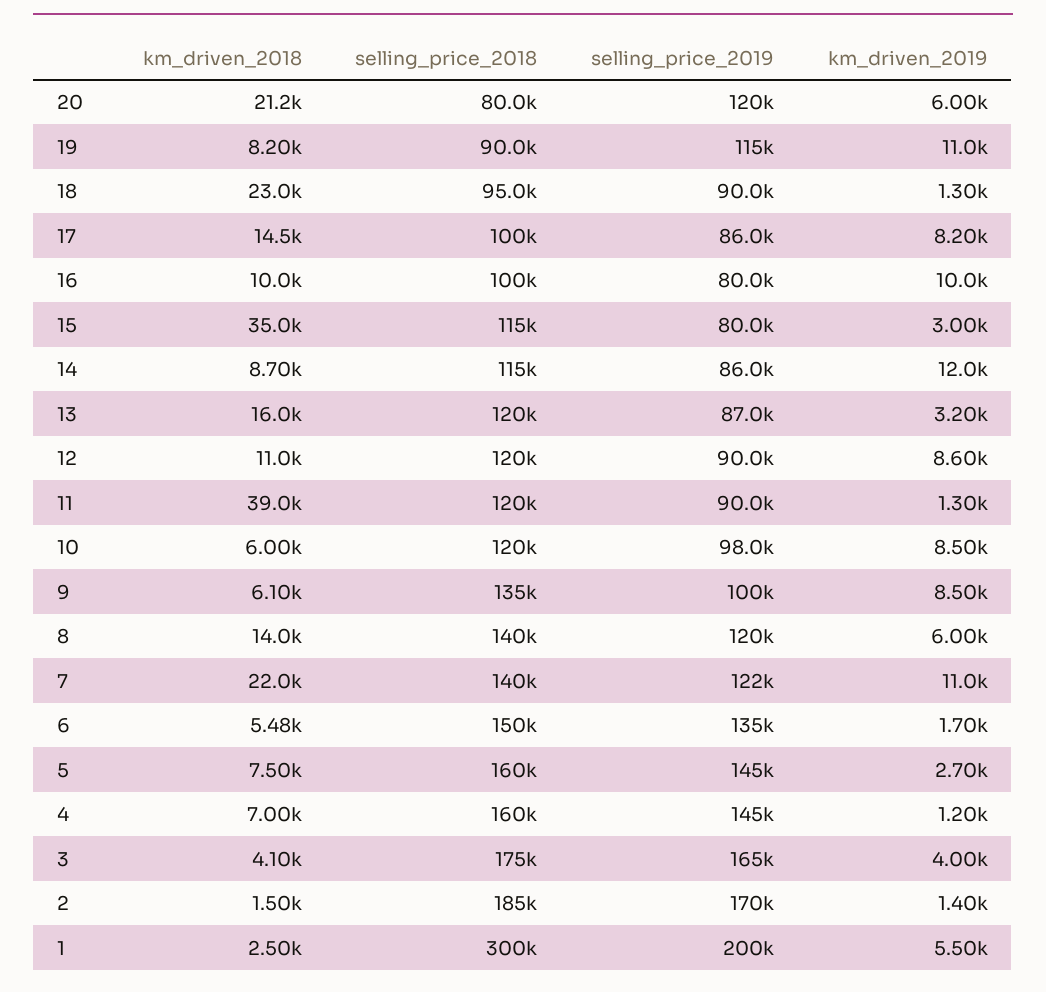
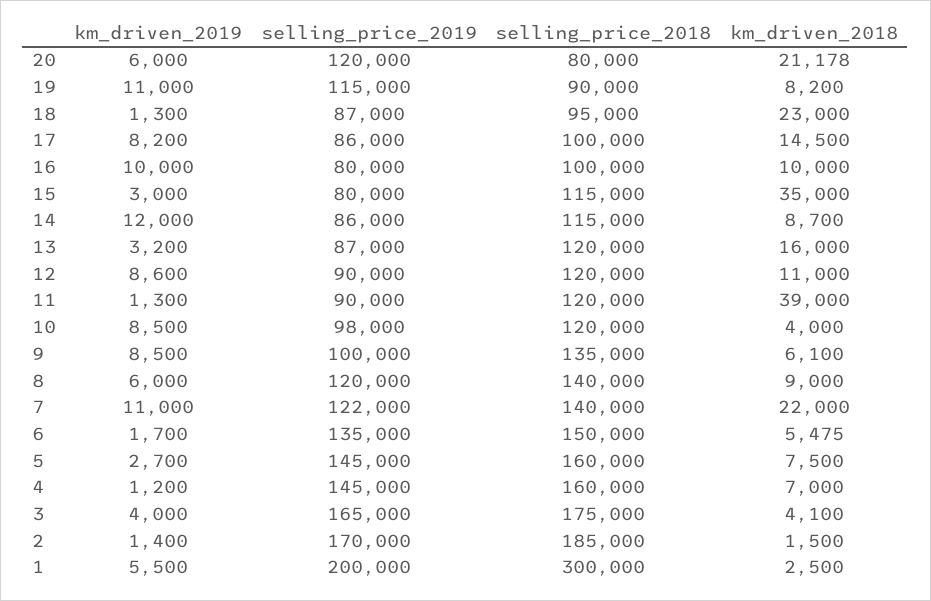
selling_price_2019, 18: 90000 -> 87000
km_driven_2018, 10: 6000 -> 4000
km_driven_2018, 8: 14000 -> 9000

